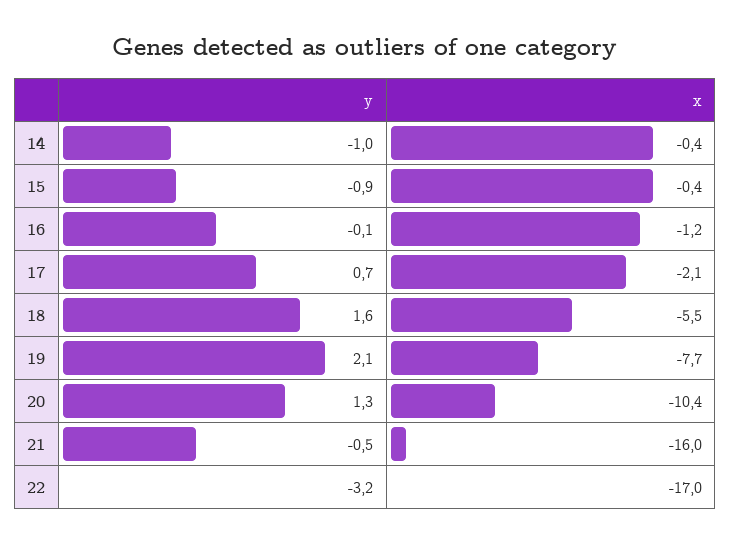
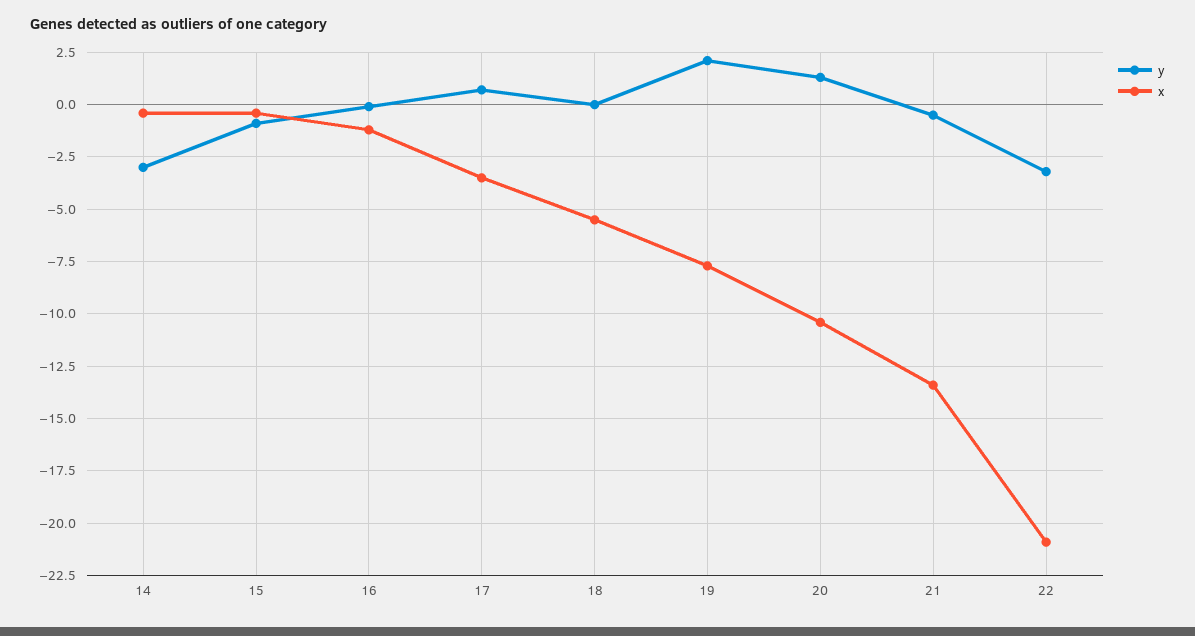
y, 14: -1 -> -3
x, 17: -2.1 -> -3.5
y, 18: 1.6 -> 0
x, 21: -16 -> -13.5
x, 22: -17 -> -21

